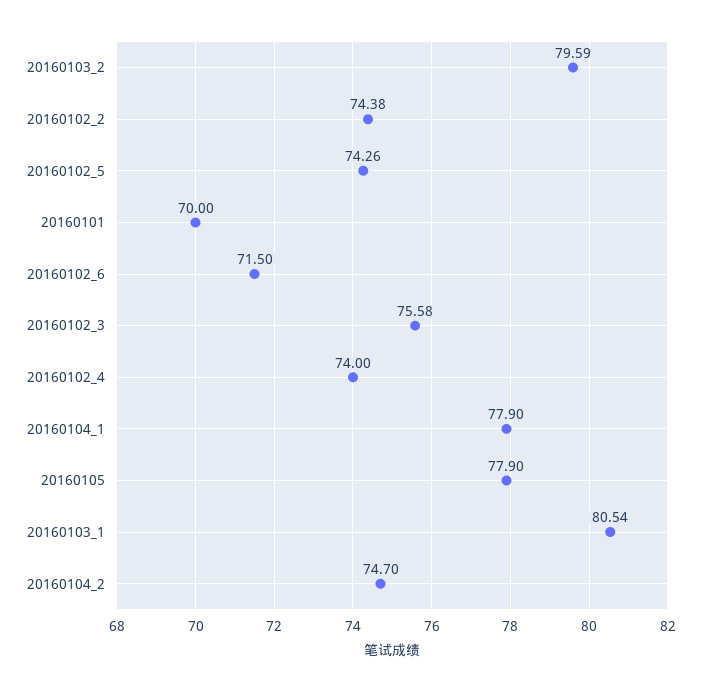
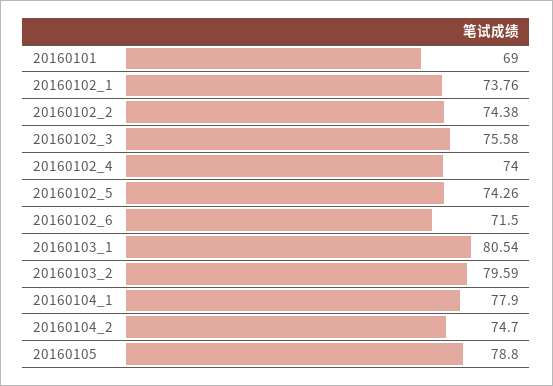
20160101: 70 -> 69
20160105: 77.9 -> 78.8
20160102_1: none -> 73.76

